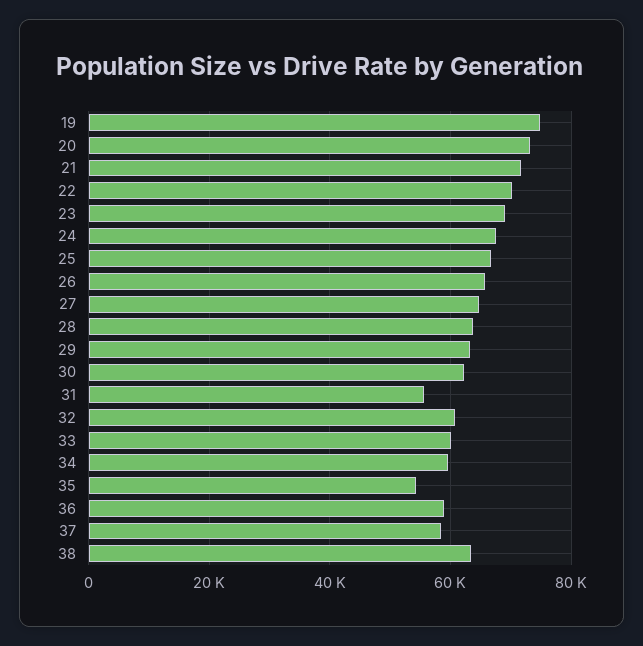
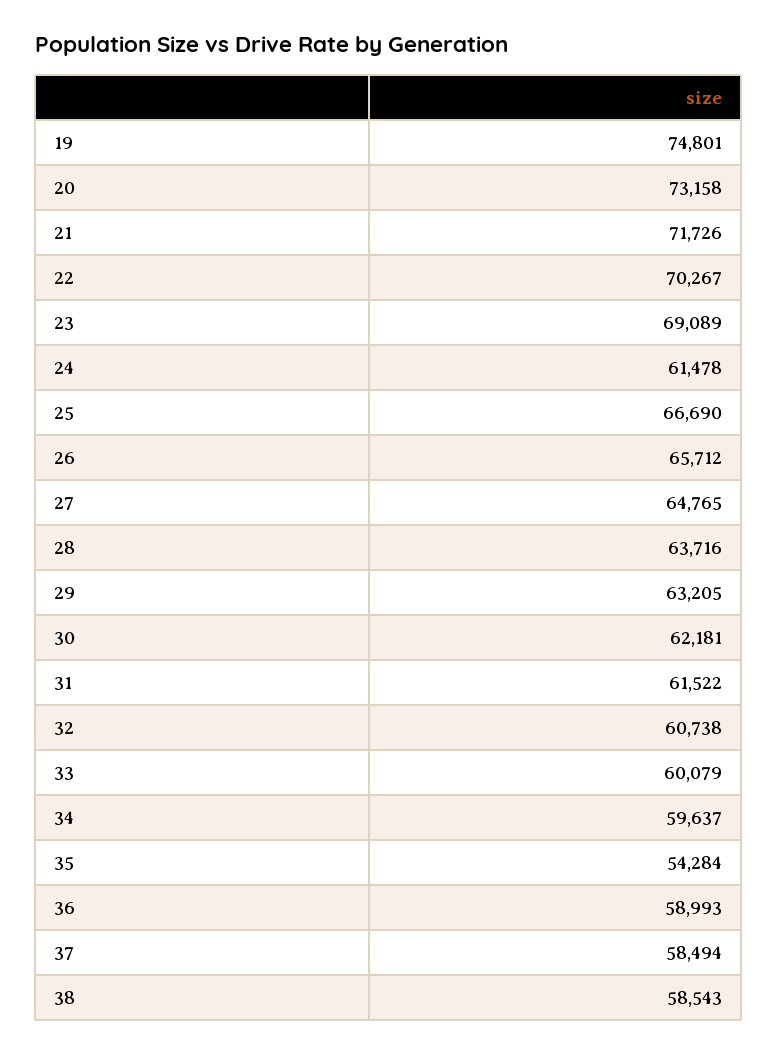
24: 68000 -> 61478
31: 56000 -> 61522
38: 64000 -> 58543

